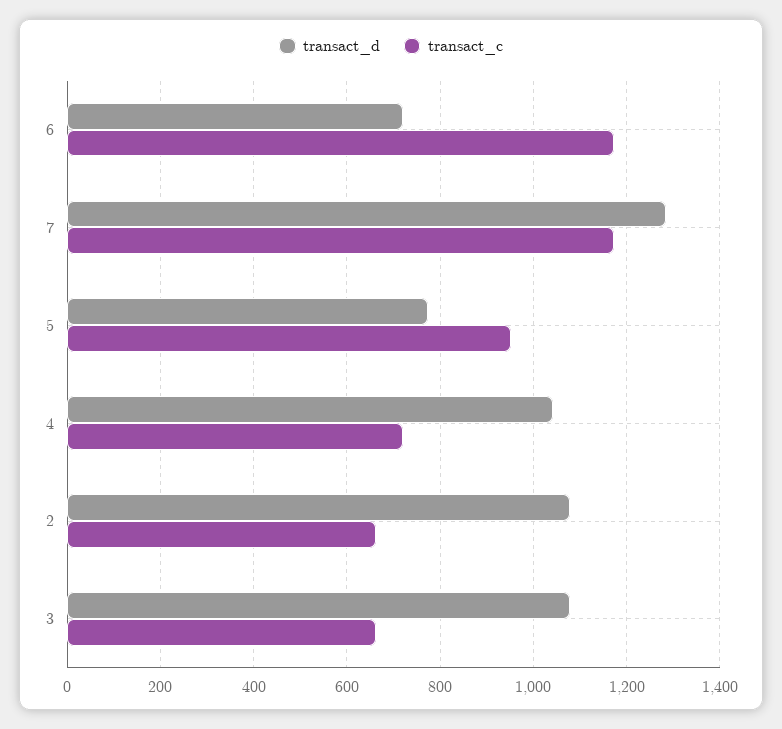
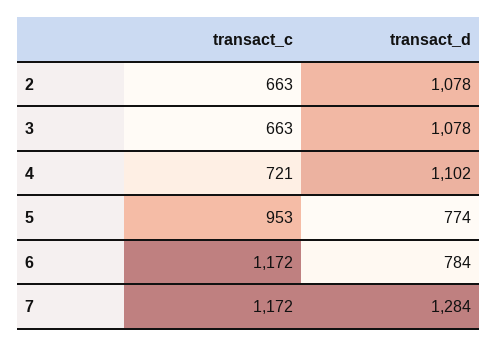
transact_d, 6: 720 -> 784
transact_d, 4: 1040 -> 1102

